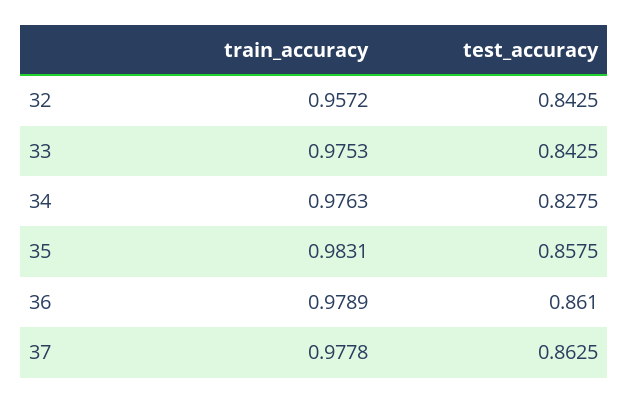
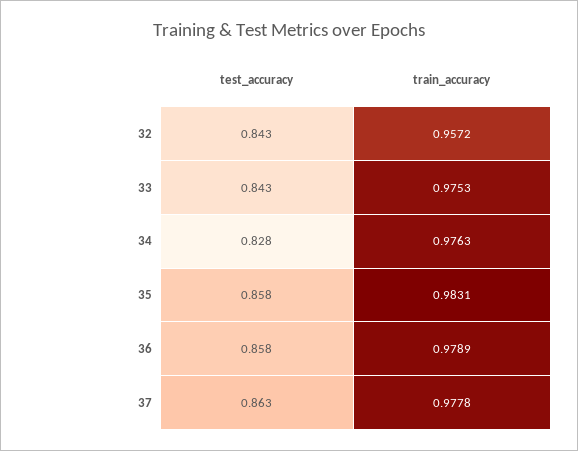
test_accuracy, 36: 0.861 -> 0.858

